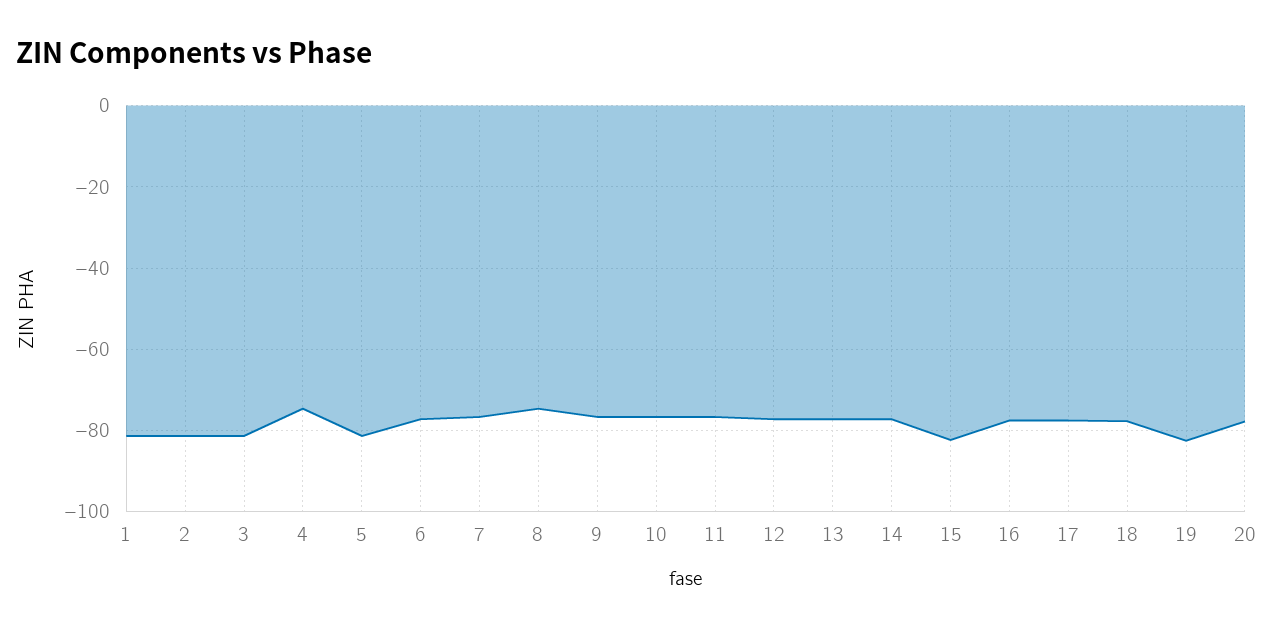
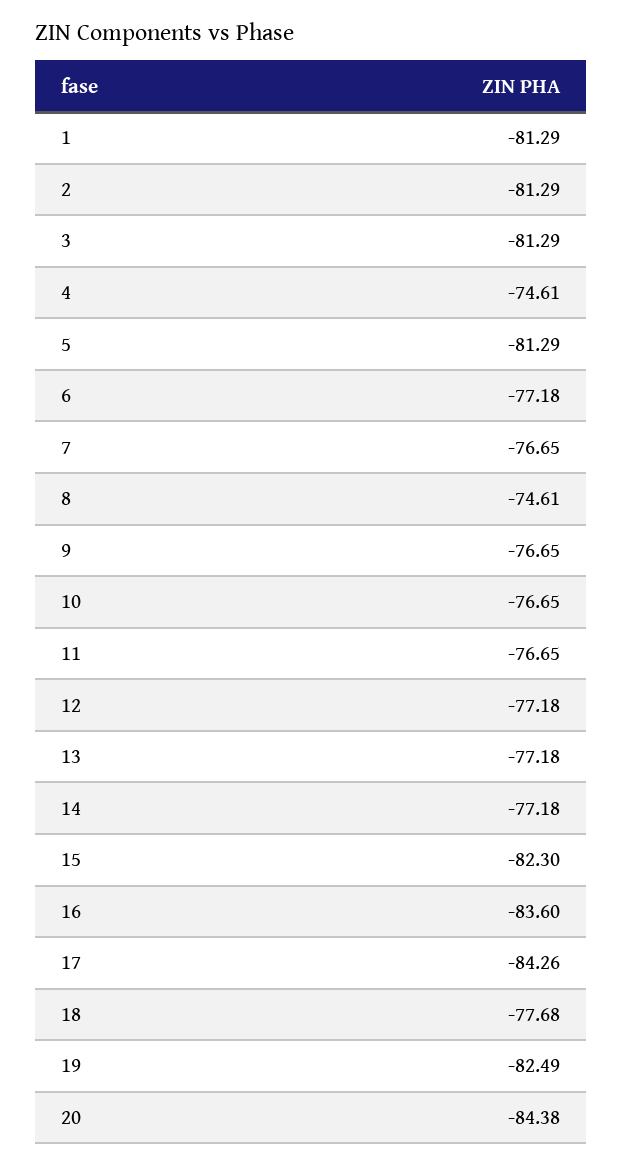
16: -78 -> -83.6
17: -78 -> -84.26
20: -78 -> -84.38

